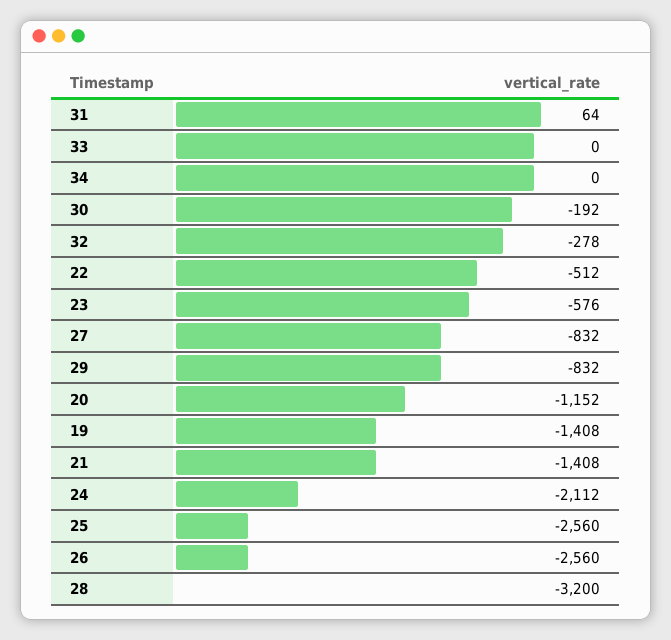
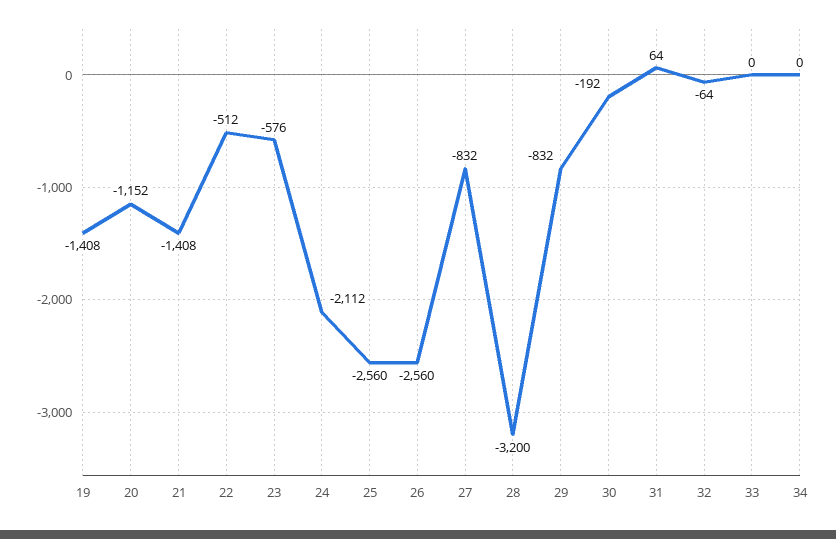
32: -278 -> -64

